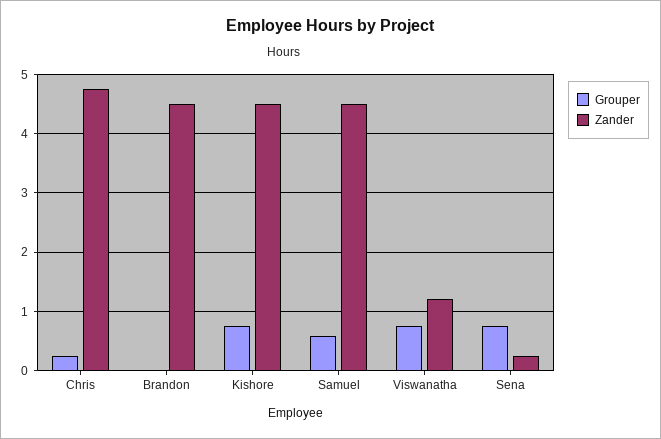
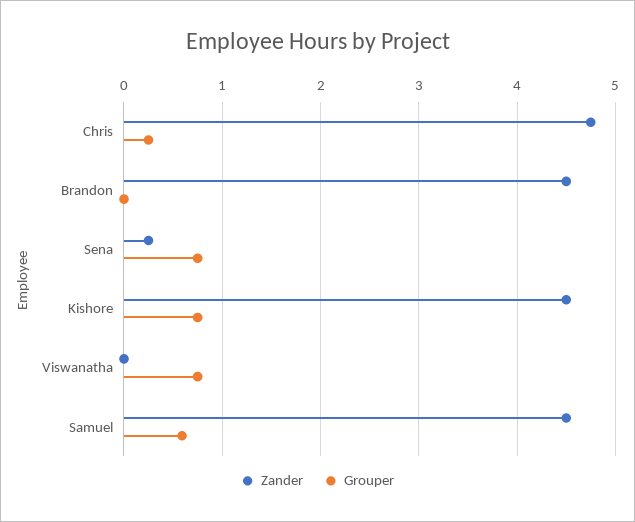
Zander, Viswanatha: 1.2 -> 0

